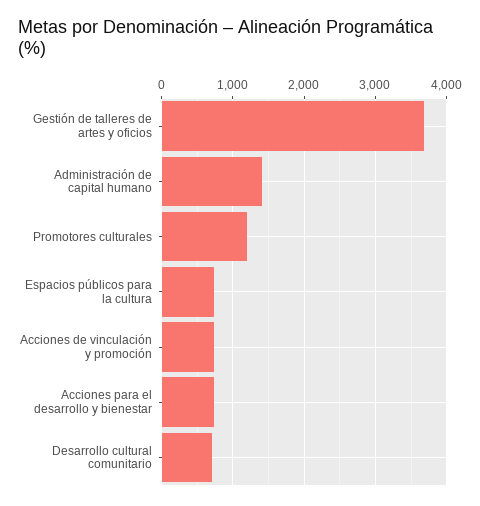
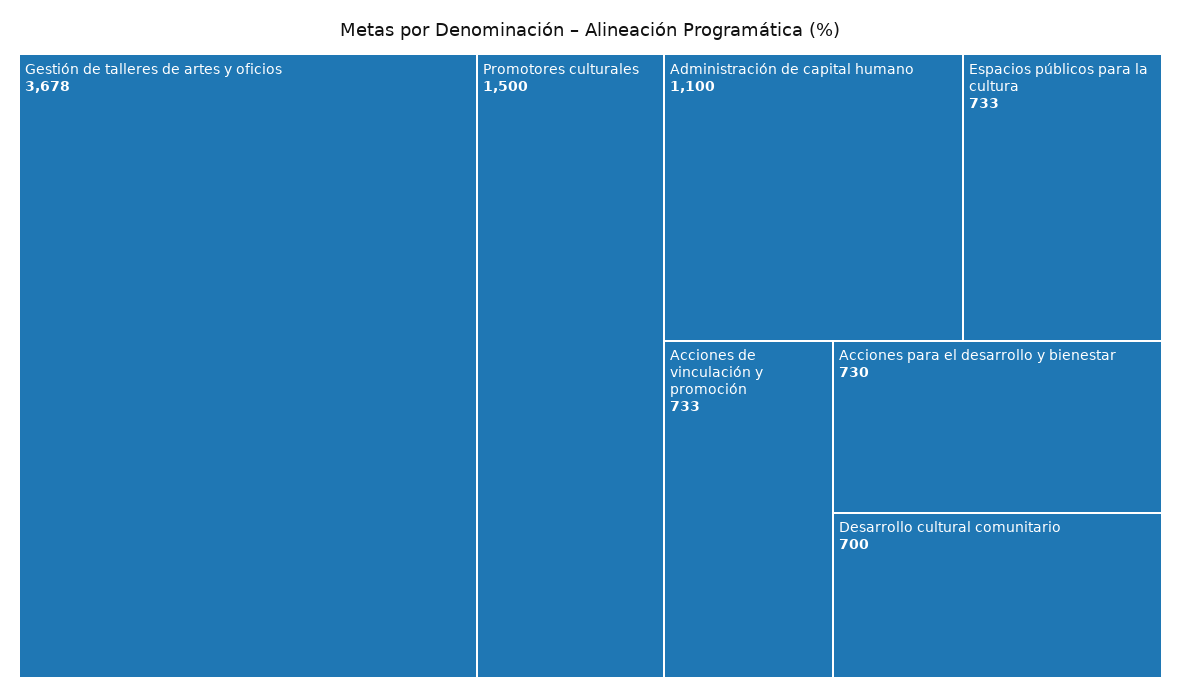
Administración de capital humano: 1400 -> 1100
Promotores culturales: 1200 -> 1500

